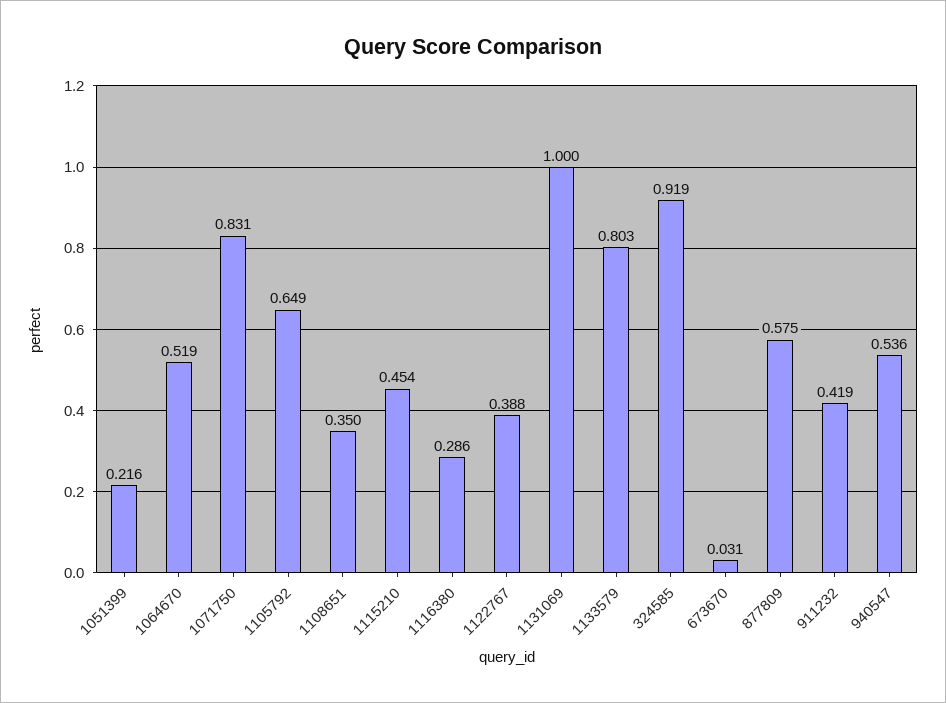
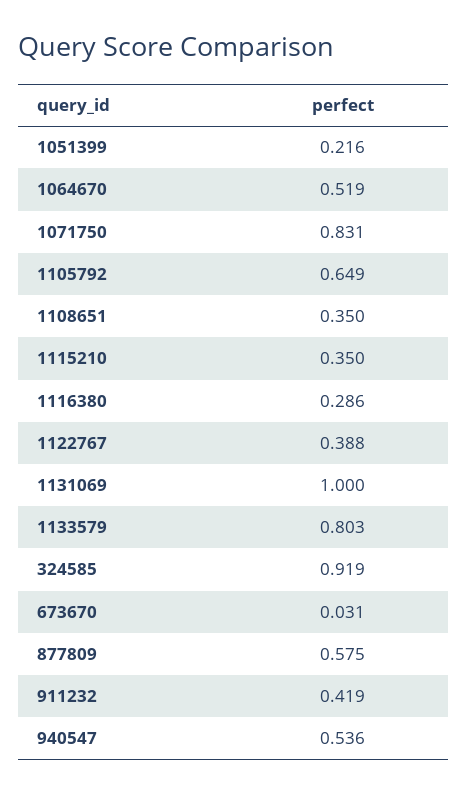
1115210: 0.454 -> 0.35

